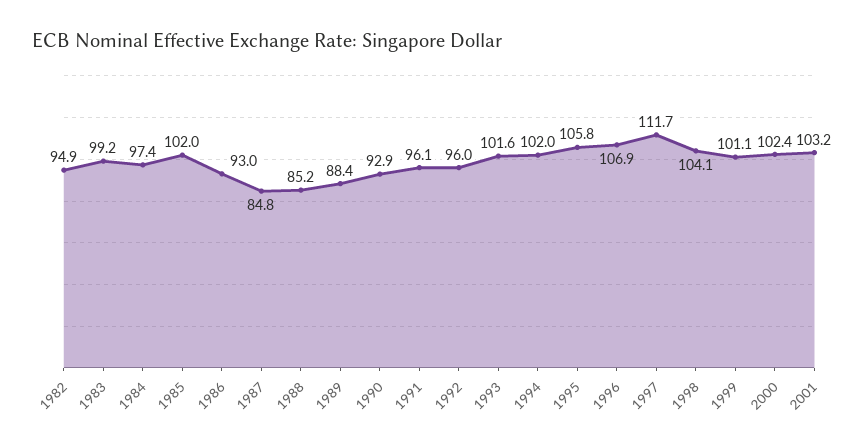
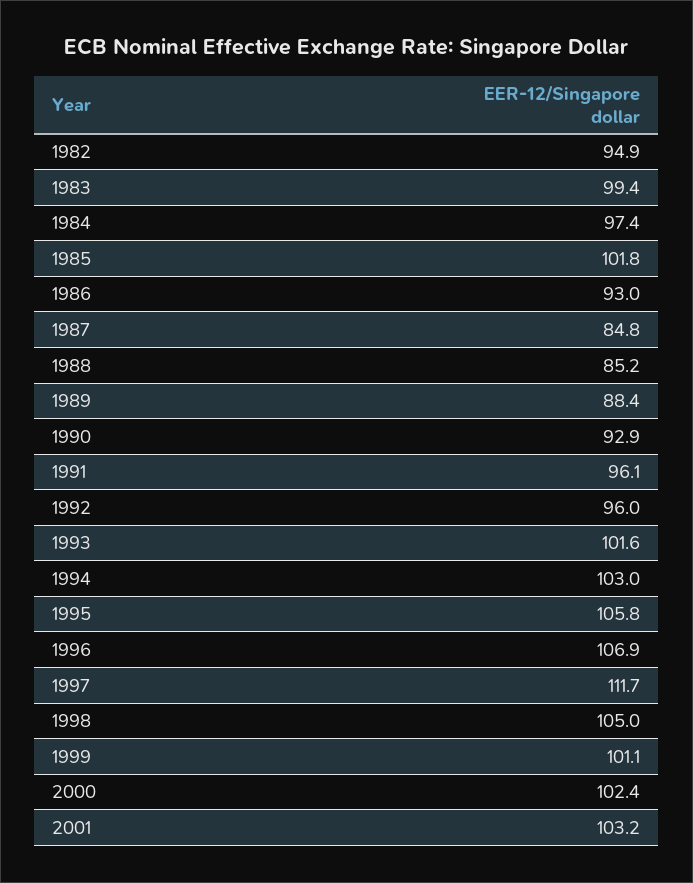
1983: 99.2 -> 99.4
1985: 102 -> 101.8
1994: 102 -> 103
1998: 104.1 -> 105

